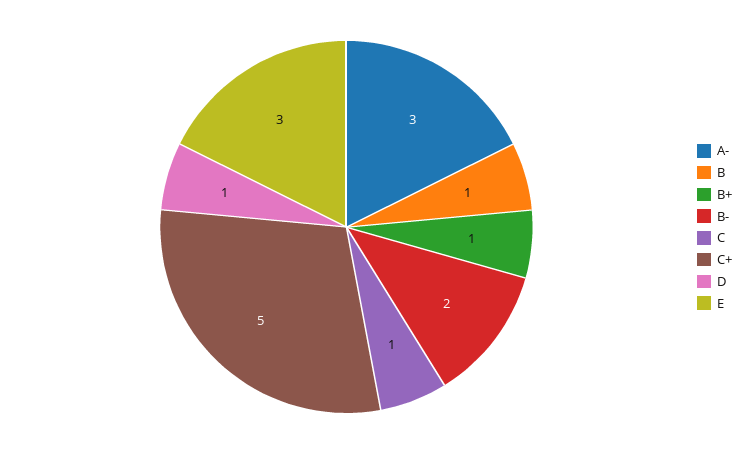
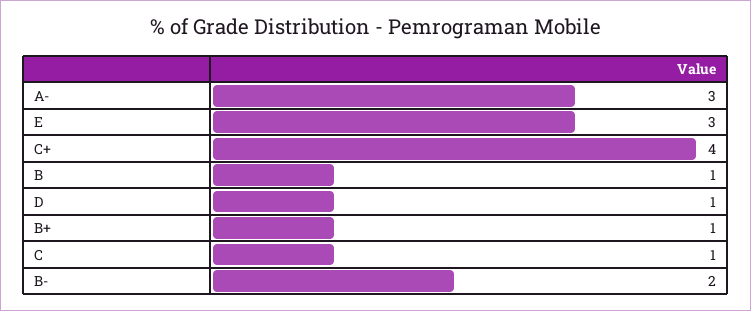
C+: 5 -> 4

